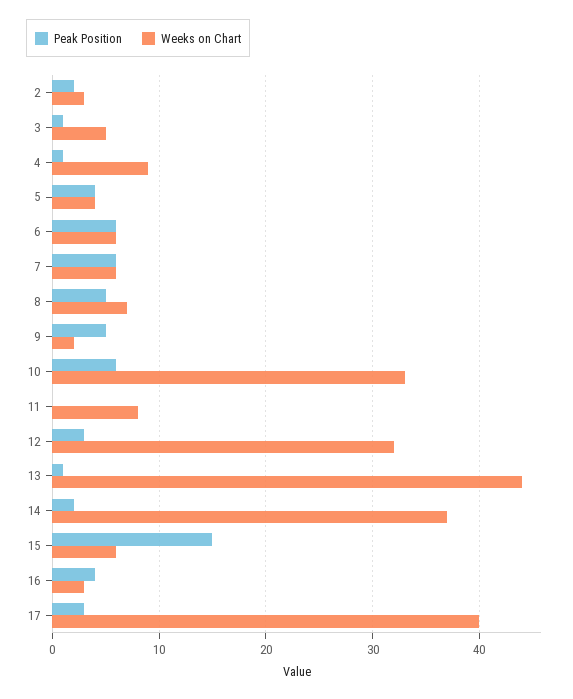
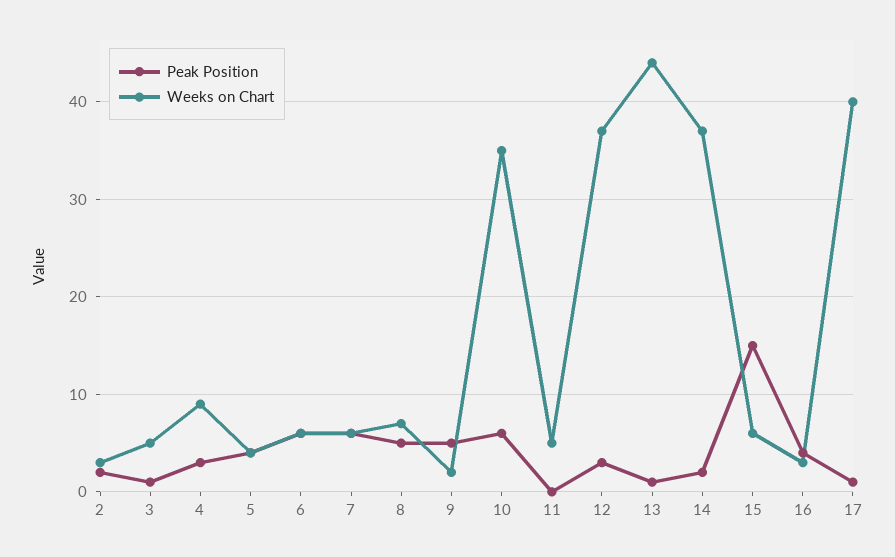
Peak Position, 4: 1 -> 3
Weeks on Chart, 10: 33 -> 35
Weeks on Chart, 11: 8 -> 5
Weeks on Chart, 12: 32 -> 37
Peak Position, 17: 3 -> 1

